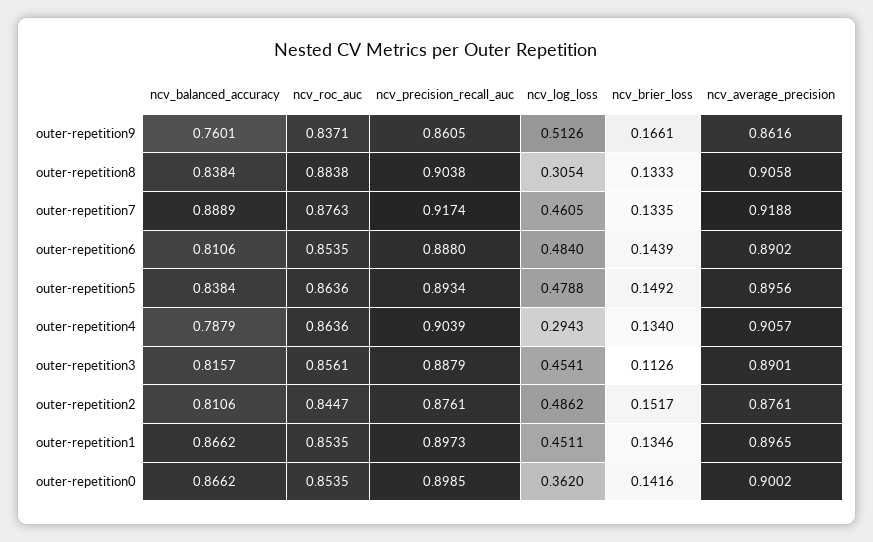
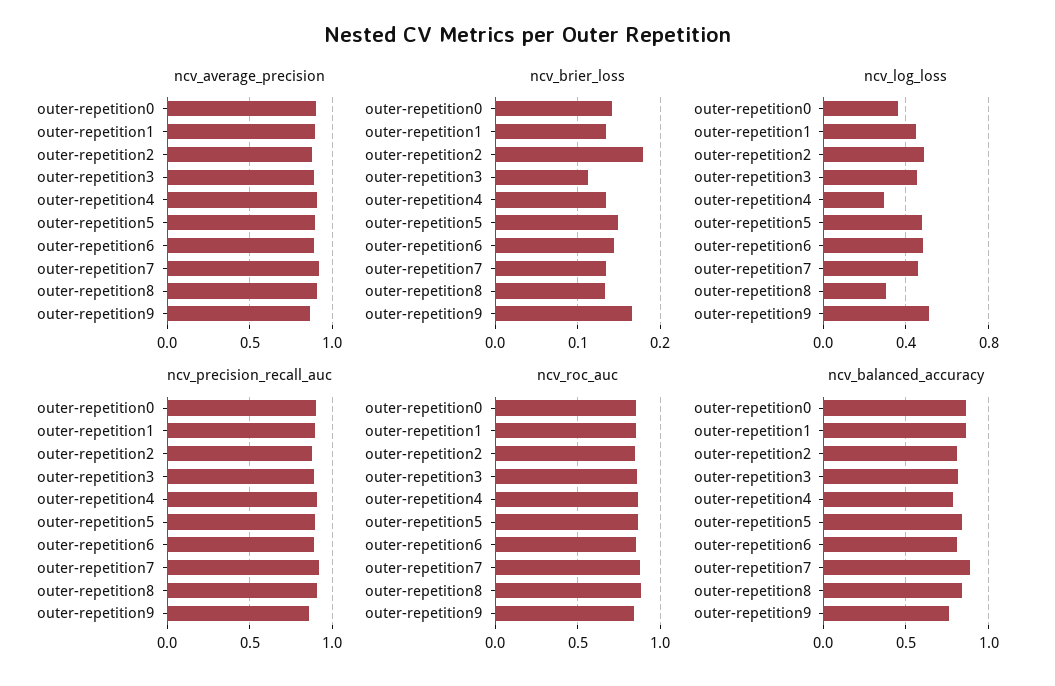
ncv_brier_loss, outer-repetition2: 0.1517 -> 0.18

